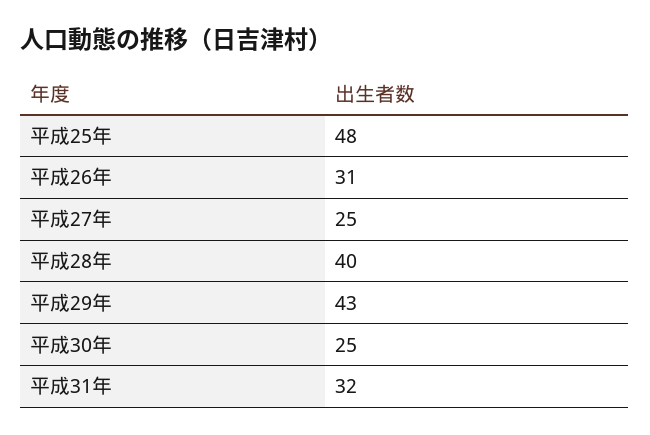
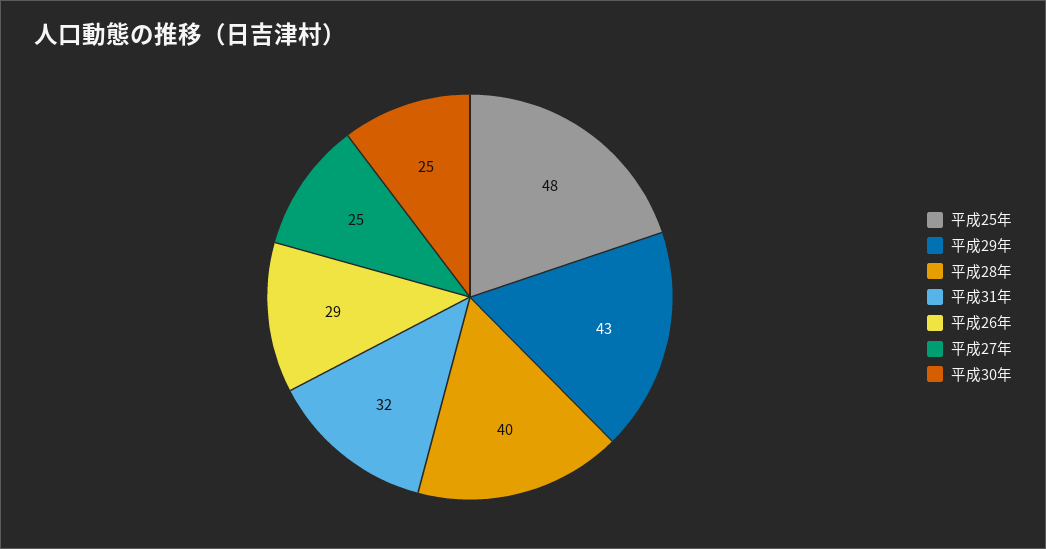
平成26年: 31 -> 29

